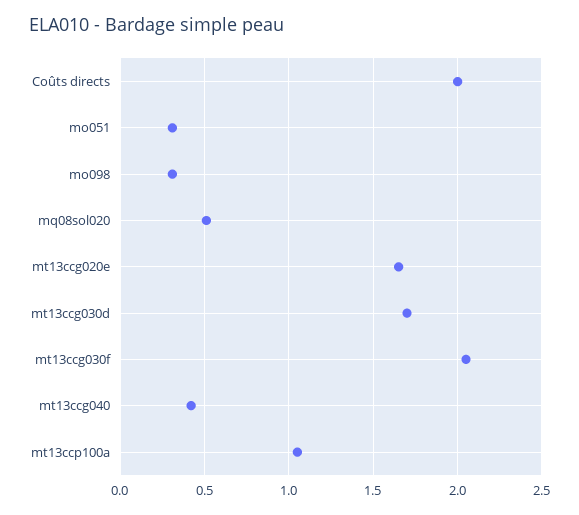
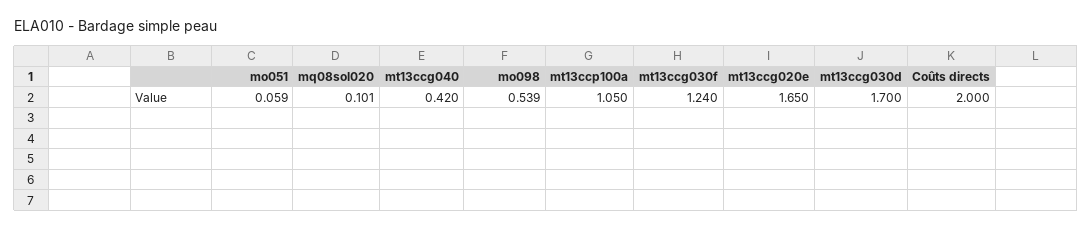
mo051: 0.3 -> 0.059
mo098: 0.3 -> 0.539
mq08sol020: 0.5 -> 0.101
mt13ccg030f: 2.05 -> 1.24

